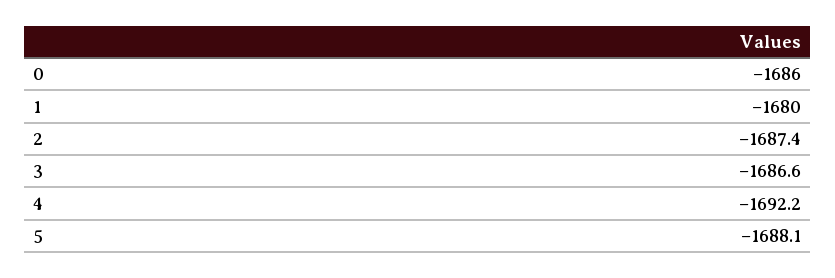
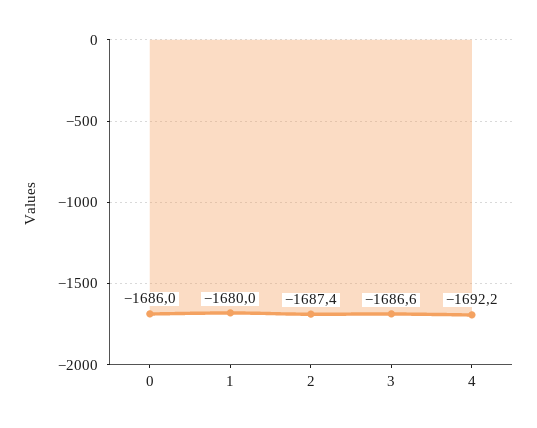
5: -1688.1 -> none

